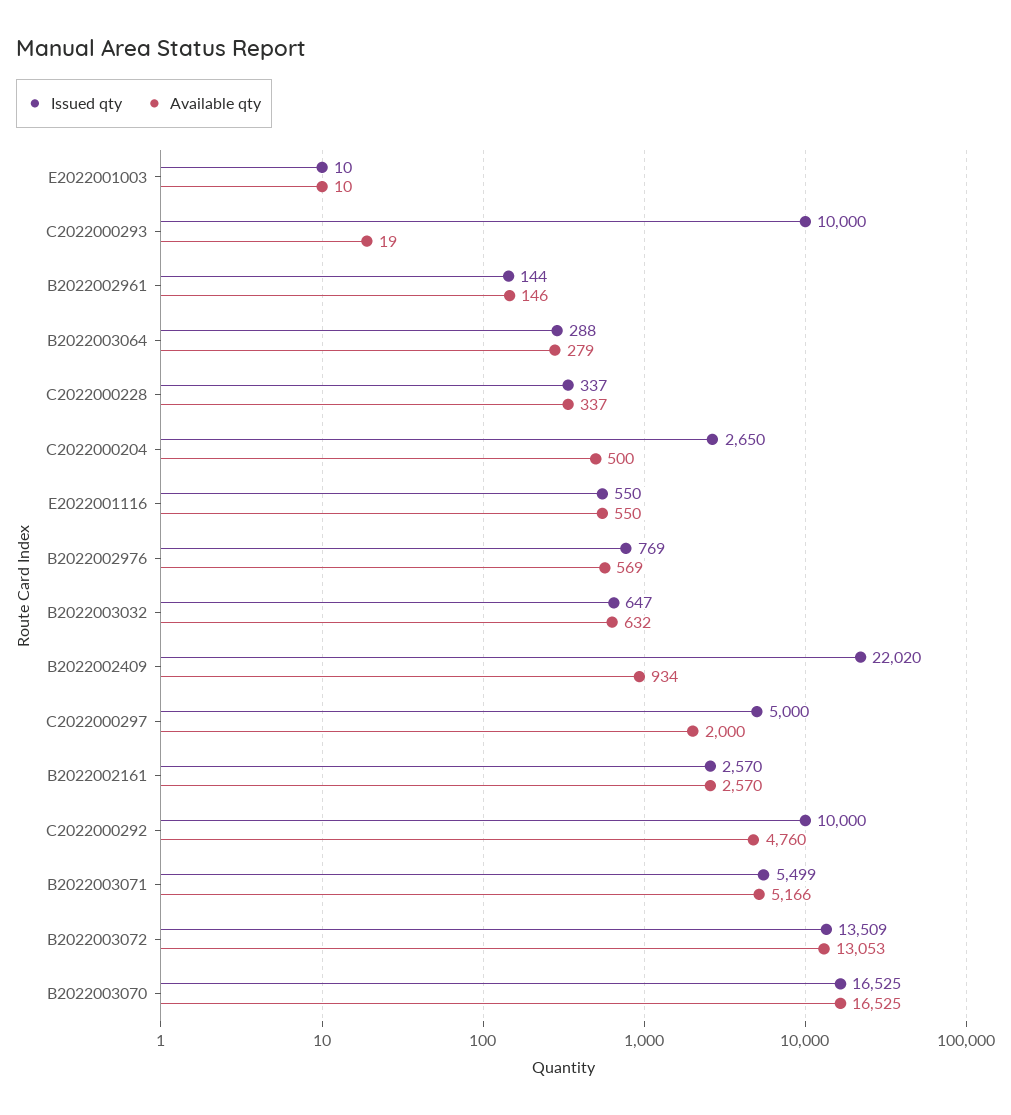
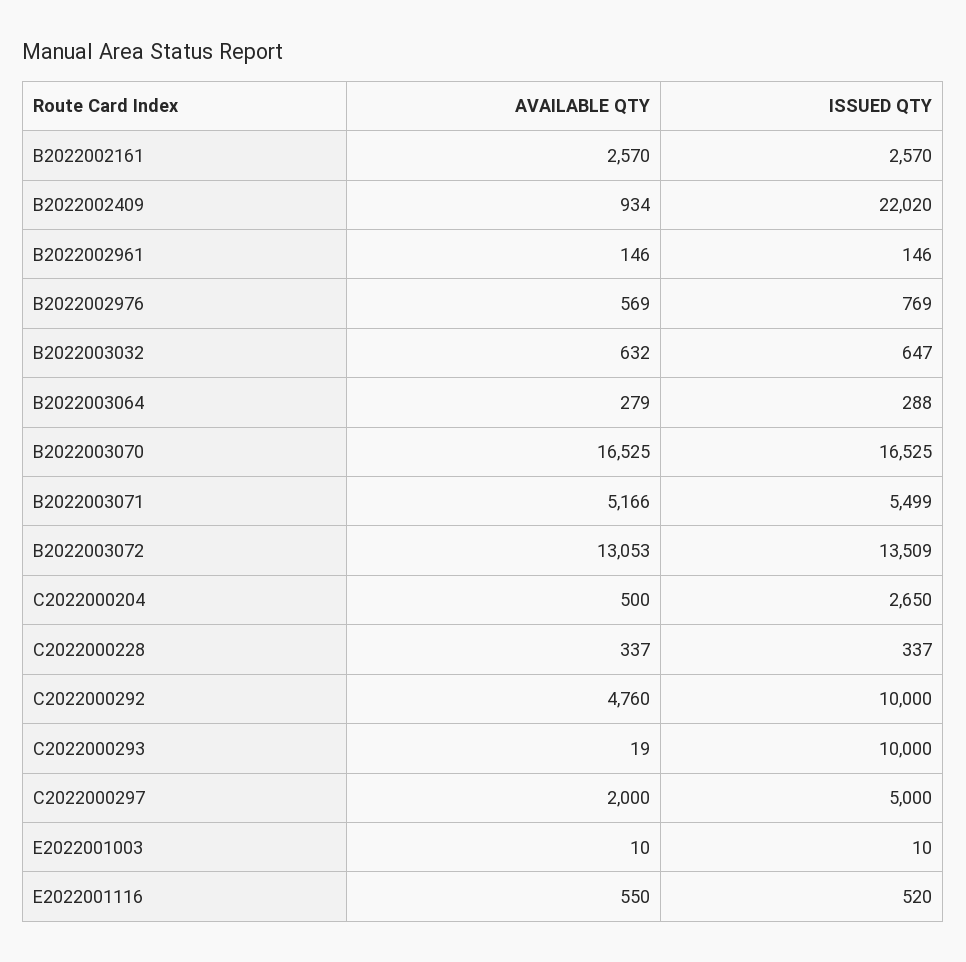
Issued qty, B2022002961: 144 -> 146
Issued qty, E2022001116: 550 -> 520

